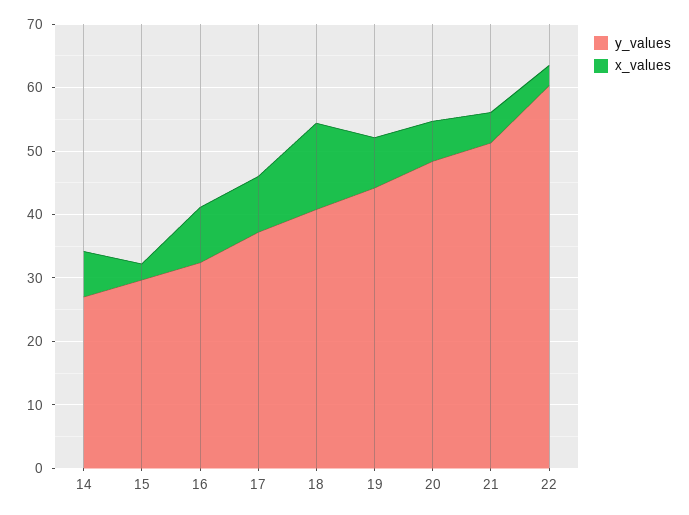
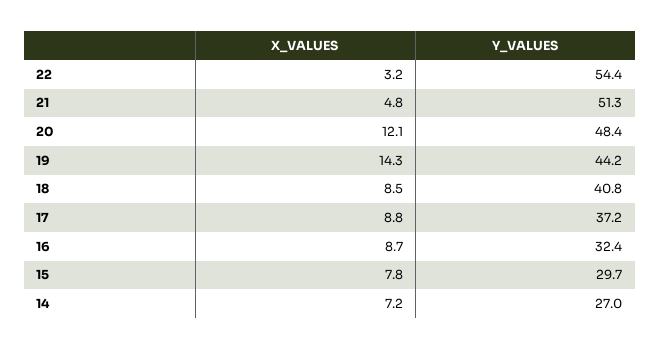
x_values, 15: 2 -> 7.8
x_values, 18: 14 -> 8.5
x_values, 19: 8 -> 14.3
x_values, 20: 6 -> 12.1
y_values, 22: 60 -> 54.4

